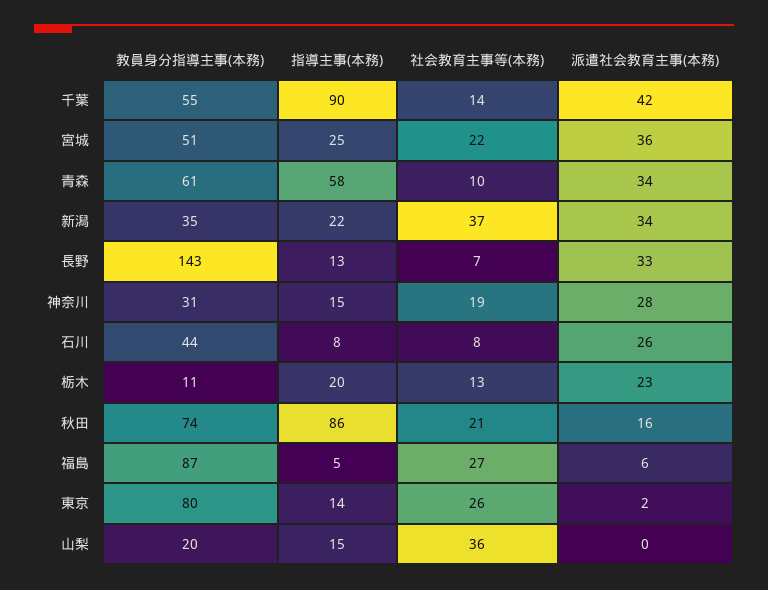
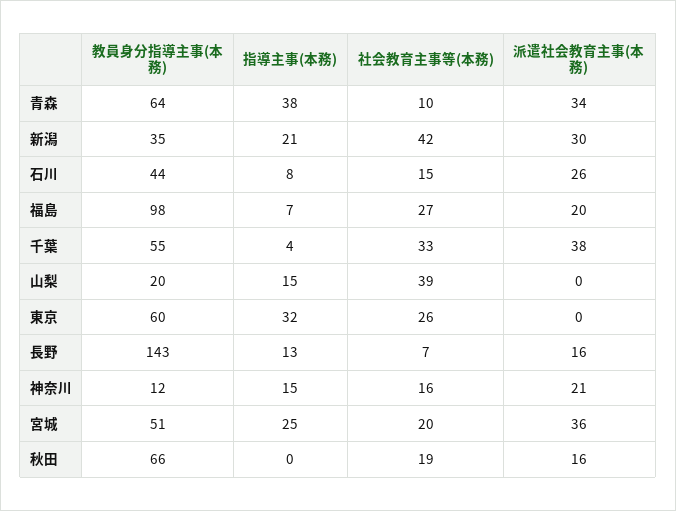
指導主事(本務), 千葉: 90 -> 4
社会教育主事等(本務), 千葉: 14 -> 33
派遣社会教育主事(本務), 千葉: 42 -> 38
社会教育主事等(本務), 宮城: 22 -> 20
教員身分指導主事(本務), 青森: 61 -> 64
指導主事(本務), 青森: 58 -> 38
指導主事(本務), 新潟: 22 -> 21
社会教育主事等(本務), 新潟: 37 -> 42
派遣社会教育主事(本務), 新潟: 34 -> 30
派遣社会教育主事(本務), 長野: 33 -> 16
教員身分指導主事(本務), 神奈川: 31 -> 12
社会教育主事等(本務), 神奈川: 19 -> 16
派遣社会教育主事(本務), 神奈川: 28 -> 21
社会教育主事等(本務), 石川: 8 -> 15
教員身分指導主事(本務), 栃木: 11 -> none
指導主事(本務), 栃木: 20 -> none
社会教育主事等(本務), 栃木: 13 -> none
派遣社会教育主事(本務), 栃木: 23 -> none
教員身分指導主事(本務), 秋田: 74 -> 66
指導主事(本務), 秋田: 86 -> 0
社会教育主事等(本務), 秋田: 21 -> 19
教員身分指導主事(本務), 福島: 87 -> 98
指導主事(本務), 福島: 5 -> 7
派遣社会教育主事(本務), 福島: 6 -> 20
教員身分指導主事(本務), 東京: 80 -> 60
指導主事(本務), 東京: 14 -> 32
派遣社会教育主事(本務), 東京: 2 -> 0
社会教育主事等(本務), 山梨: 36 -> 39

